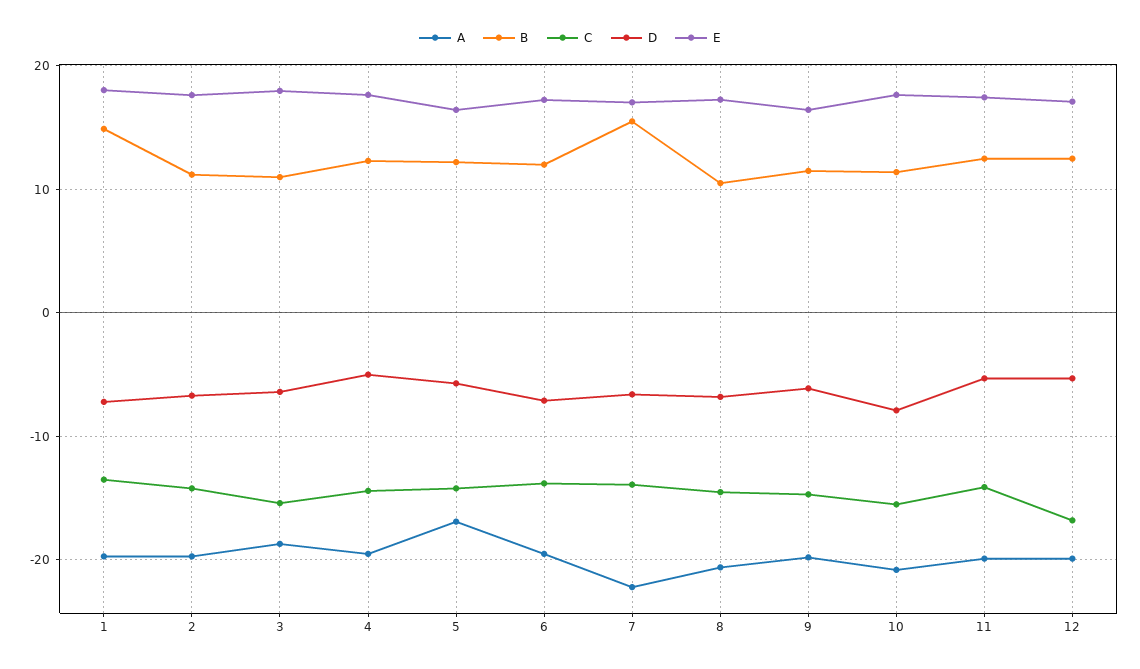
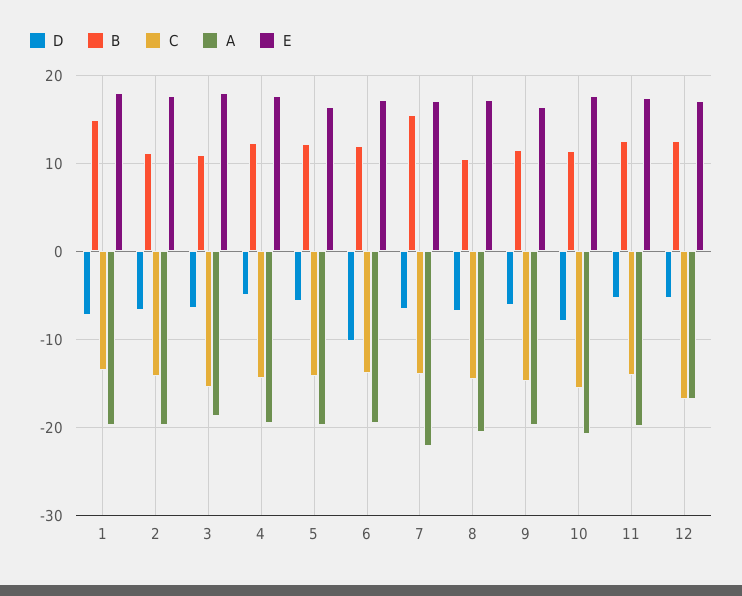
A, 5: -17 -> -20
D, 6: -7 -> -10
A, 12: -20 -> -17

